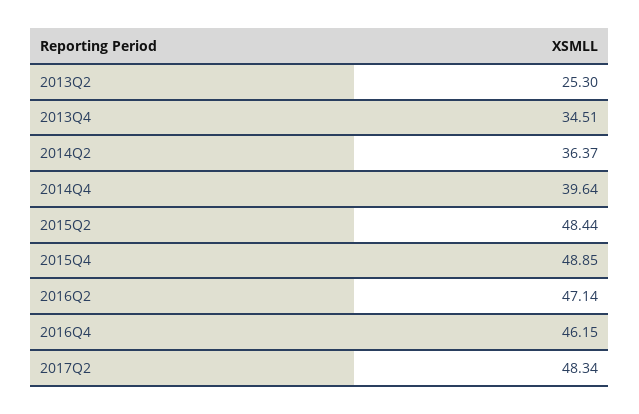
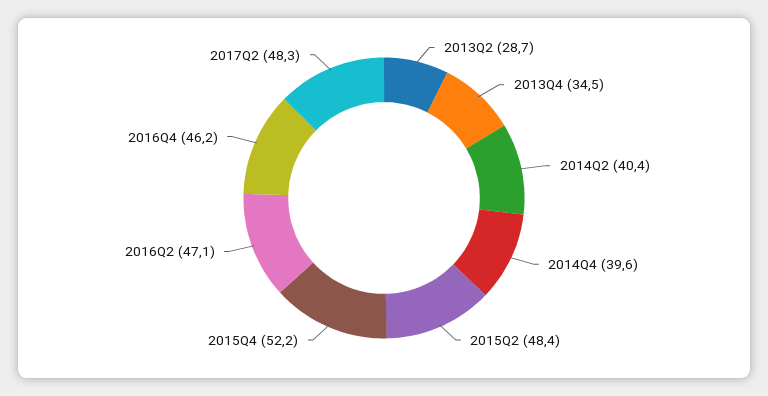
2013Q2: 25.3 -> 28.7
2014Q2: 36.37 -> 40.4
2015Q4: 48.85 -> 52.2

